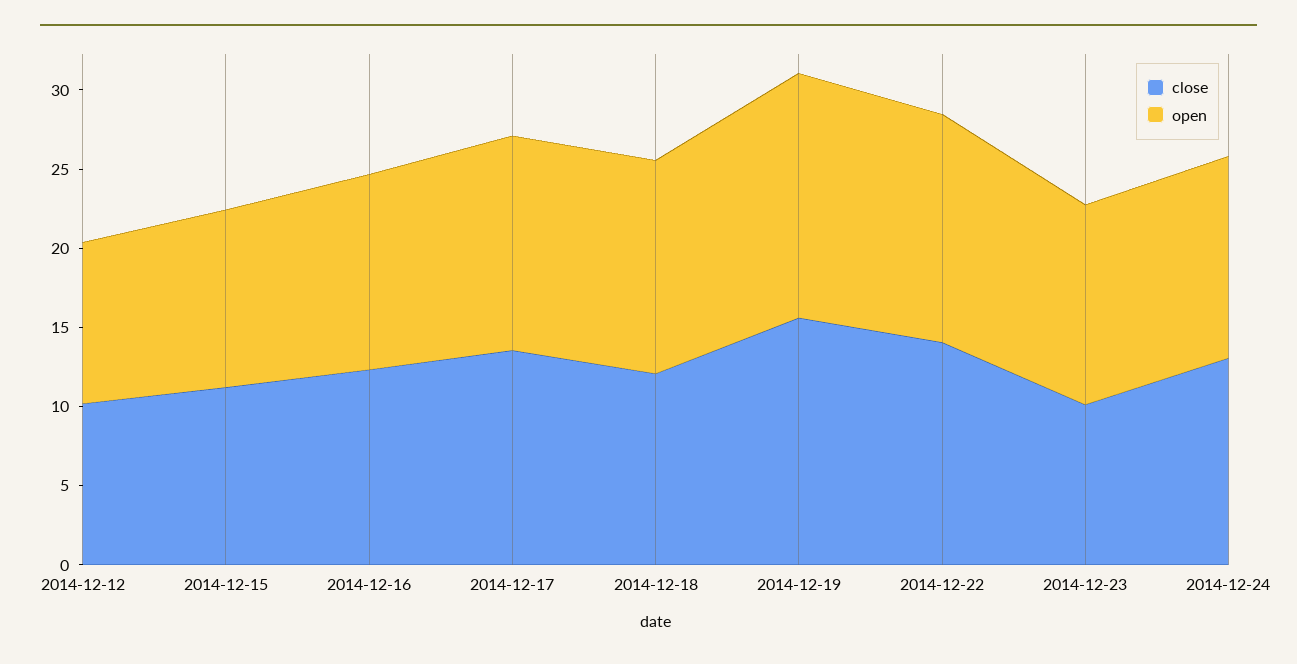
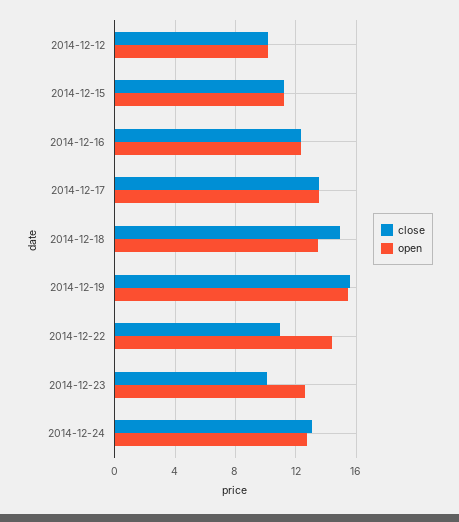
close, 2014-12-18: 12 -> 15
close, 2014-12-22: 14 -> 11

